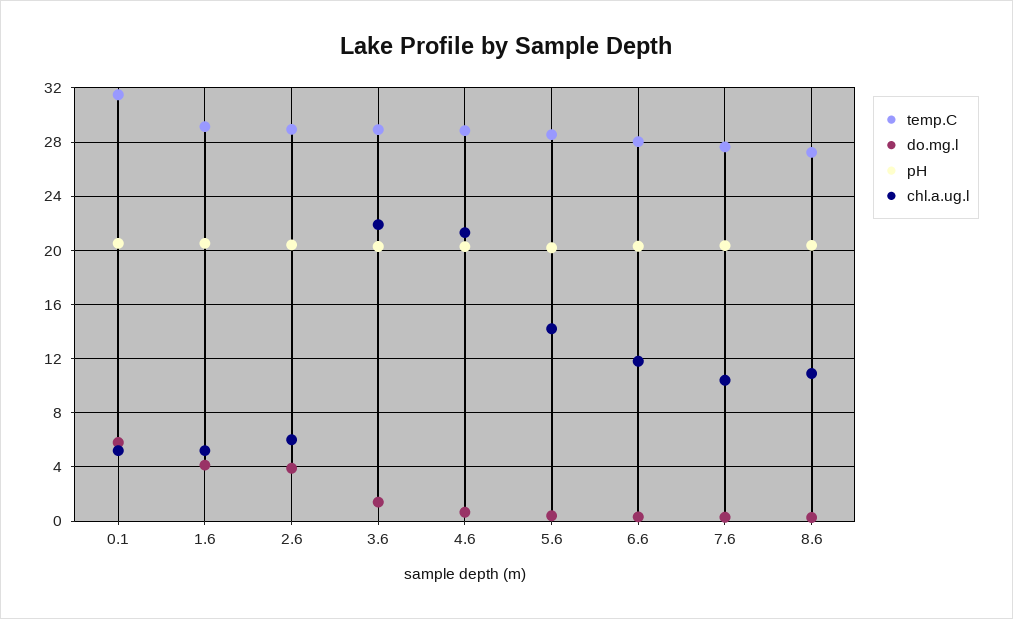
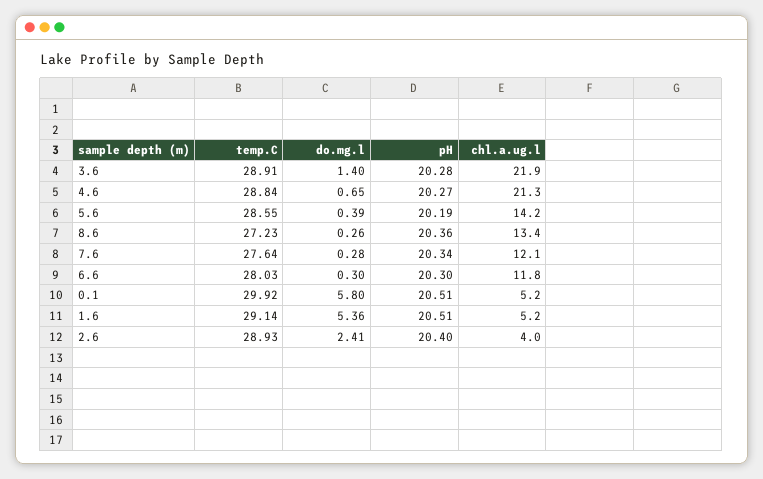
temp.C, 0.1: 31.5 -> 29.92
do.mg.l, 1.6: 4 -> 5.36
do.mg.l, 2.6: 4 -> 2.41
chl.a.ug.l, 2.6: 6 -> 4
chl.a.ug.l, 7.6: 10.5 -> 12.1
chl.a.ug.l, 8.6: 11 -> 13.4

